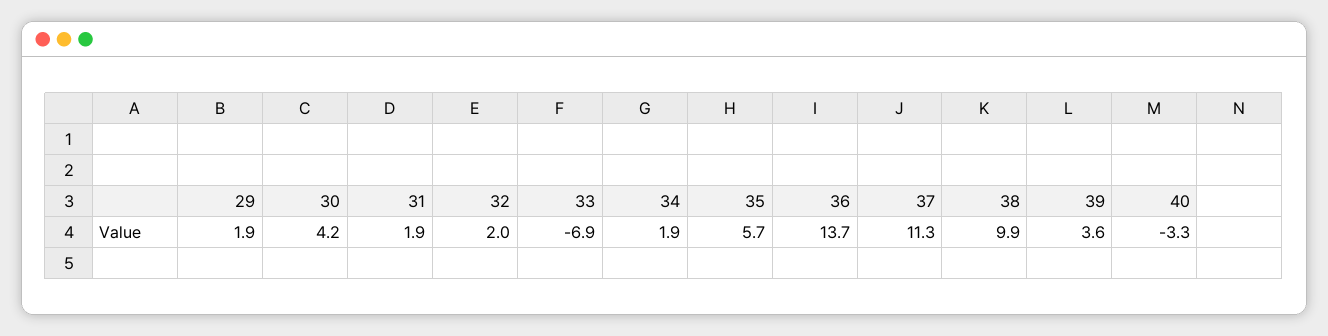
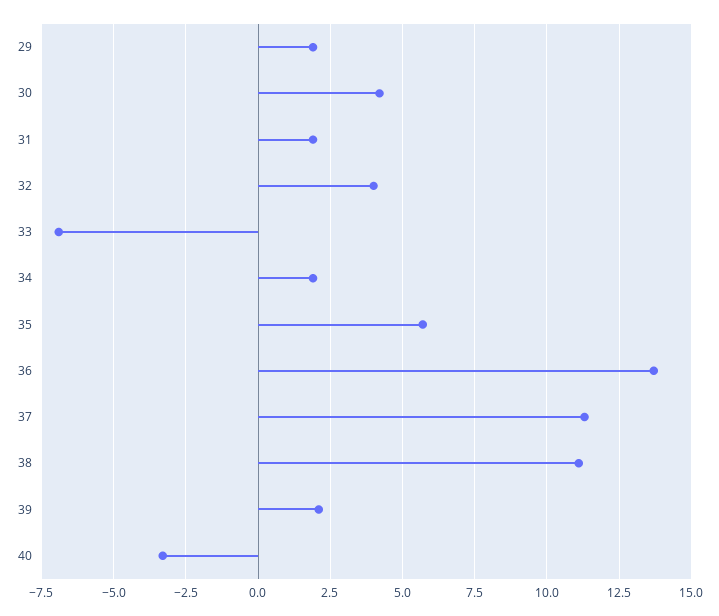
32: 2 -> 4
38: 9.9 -> 11
39: 3.6 -> 2

